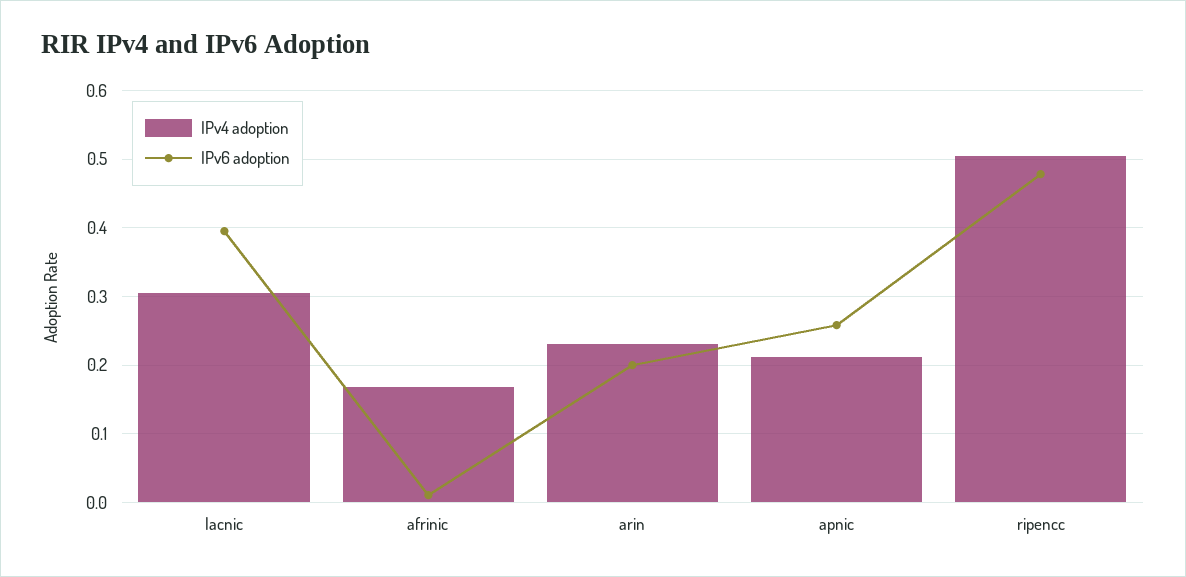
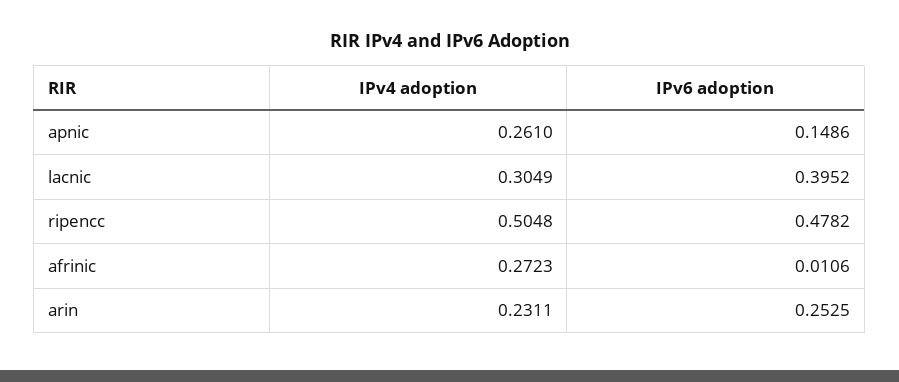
IPv4 adoption, afrinic: 0.17 -> 0.2723
IPv6 adoption, arin: 0.2 -> 0.2525
IPv4 adoption, apnic: 0.21 -> 0.261
IPv6 adoption, apnic: 0.26 -> 0.1486

